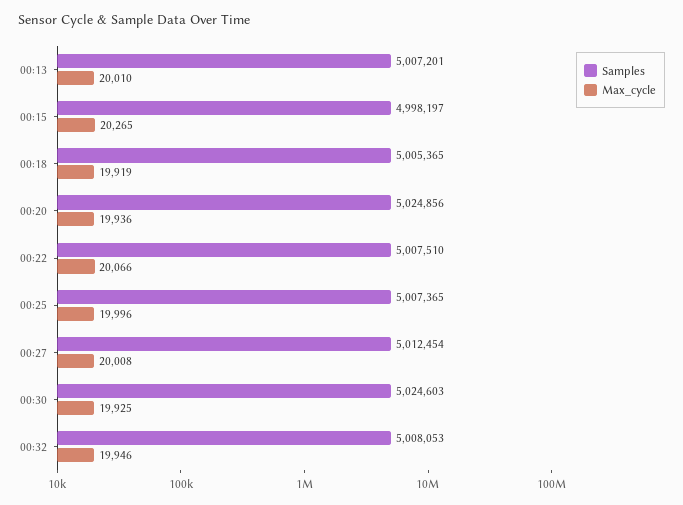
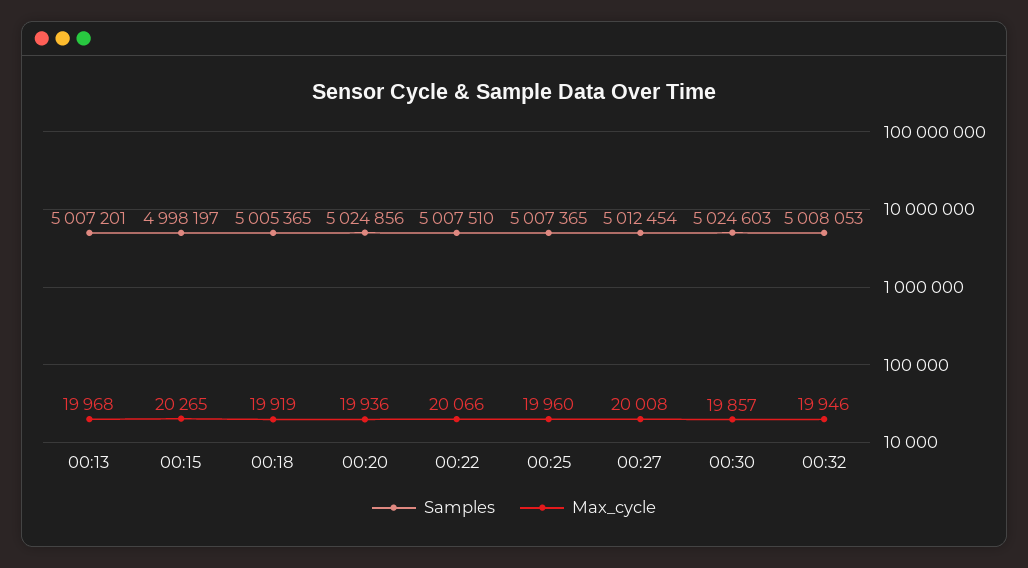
Max_cycle, 00:13: 20010 -> 19968
Max_cycle, 00:25: 19996 -> 19960
Max_cycle, 00:30: 19925 -> 19857

